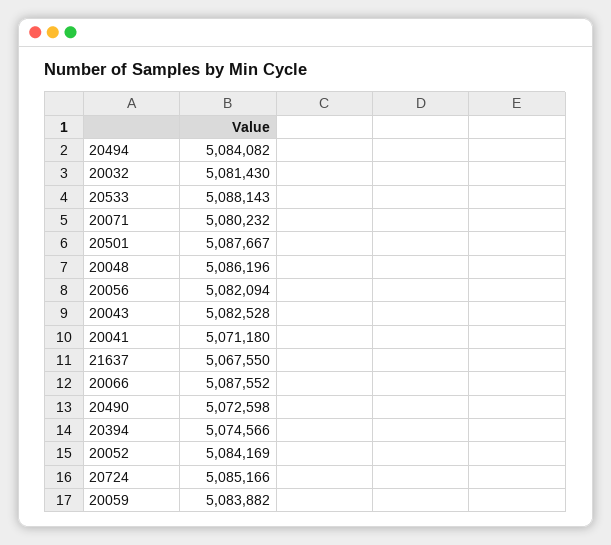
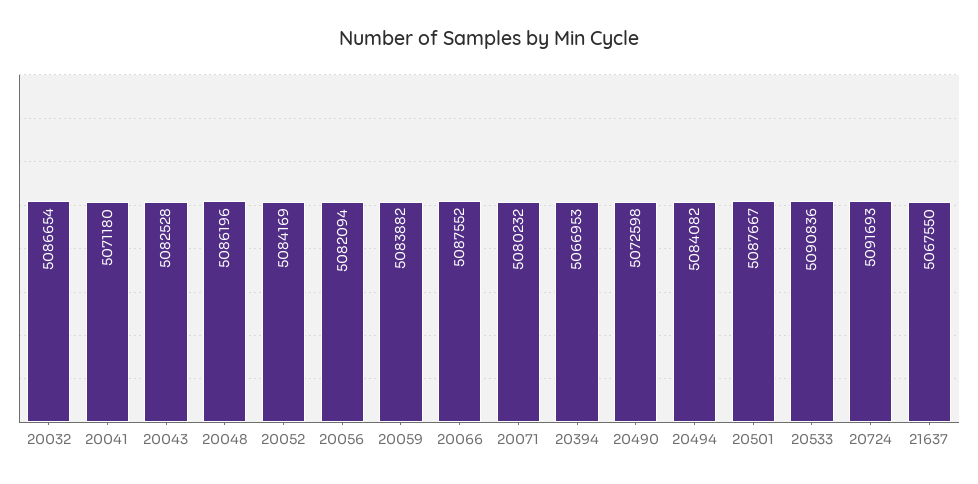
20032: 5081430 -> 5086654
20533: 5088143 -> 5090836
20394: 5074566 -> 5066953
20724: 5085166 -> 5091693

